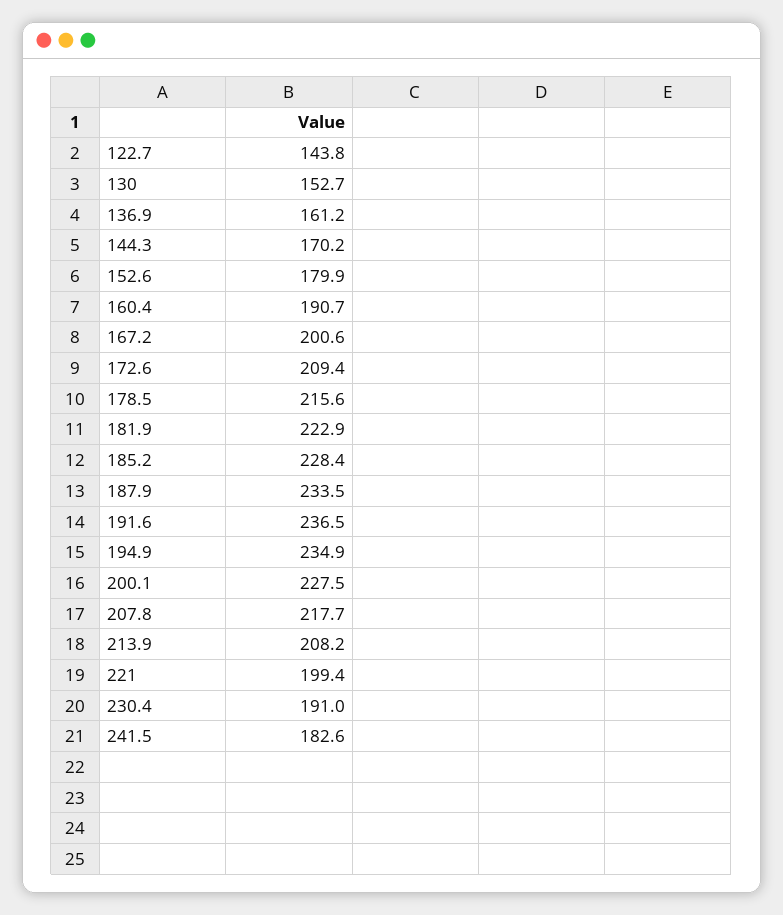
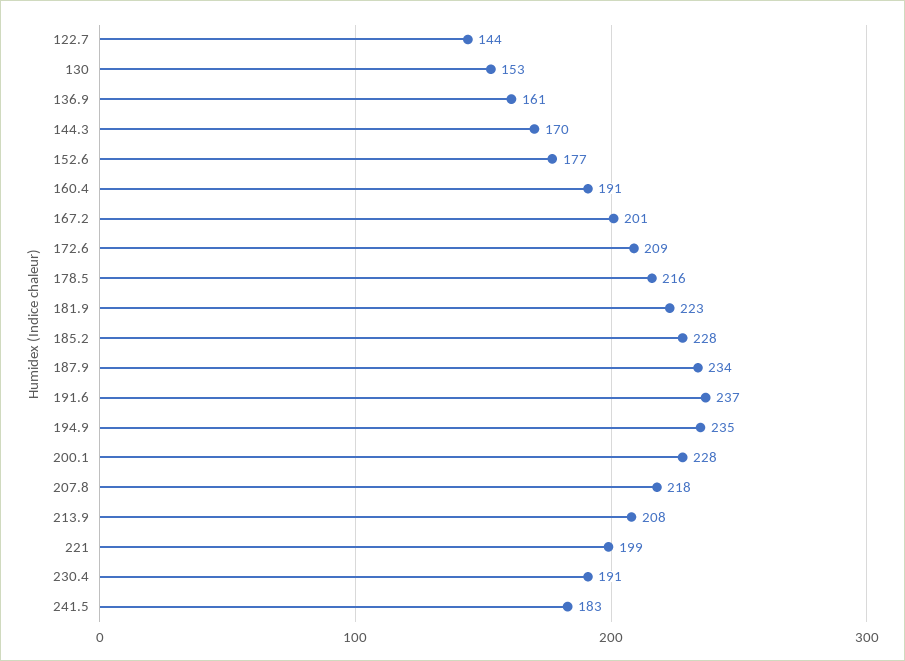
152.6: 179.9 -> 177

